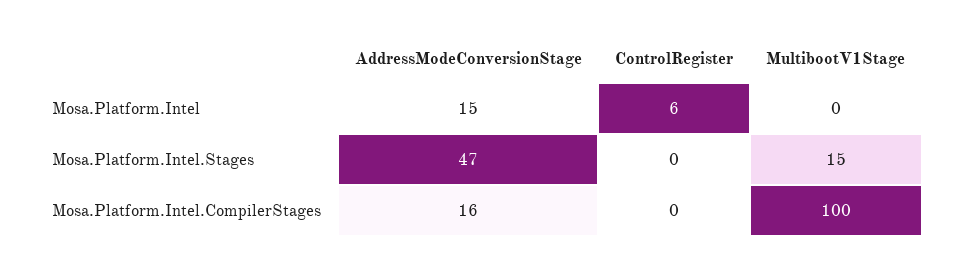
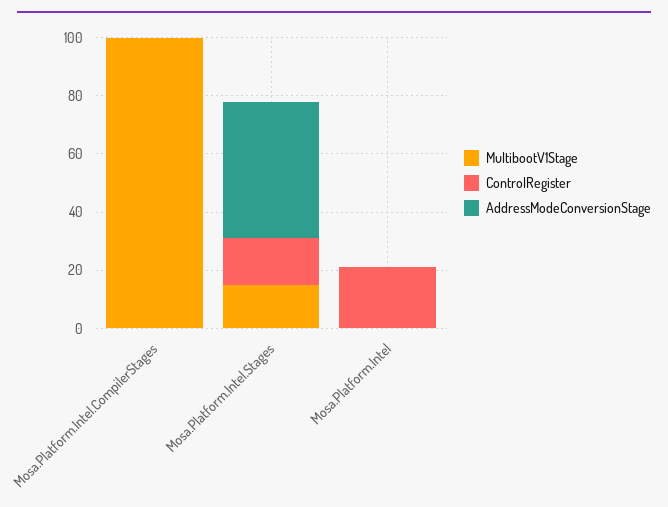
AddressModeConversionStage, Mosa.Platform.Intel: 15 -> 0
ControlRegister, Mosa.Platform.Intel: 6 -> 20
ControlRegister, Mosa.Platform.Intel.Stages: 0 -> 15
AddressModeConversionStage, Mosa.Platform.Intel.CompilerStages: 16 -> 0

